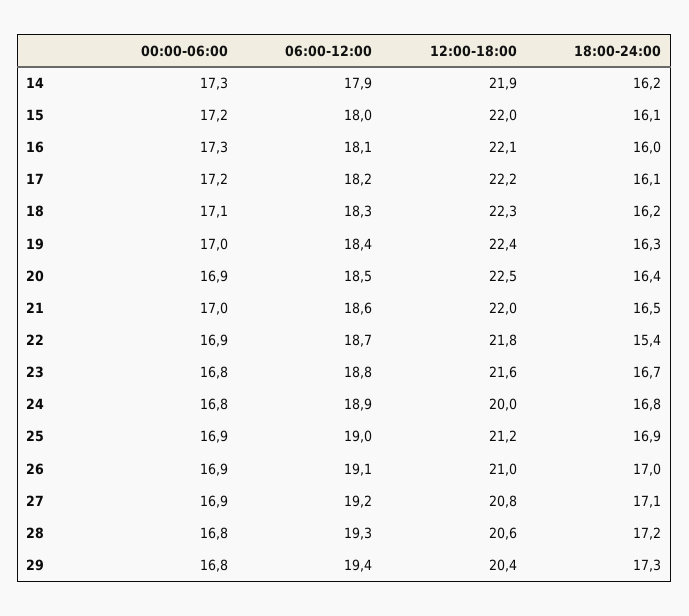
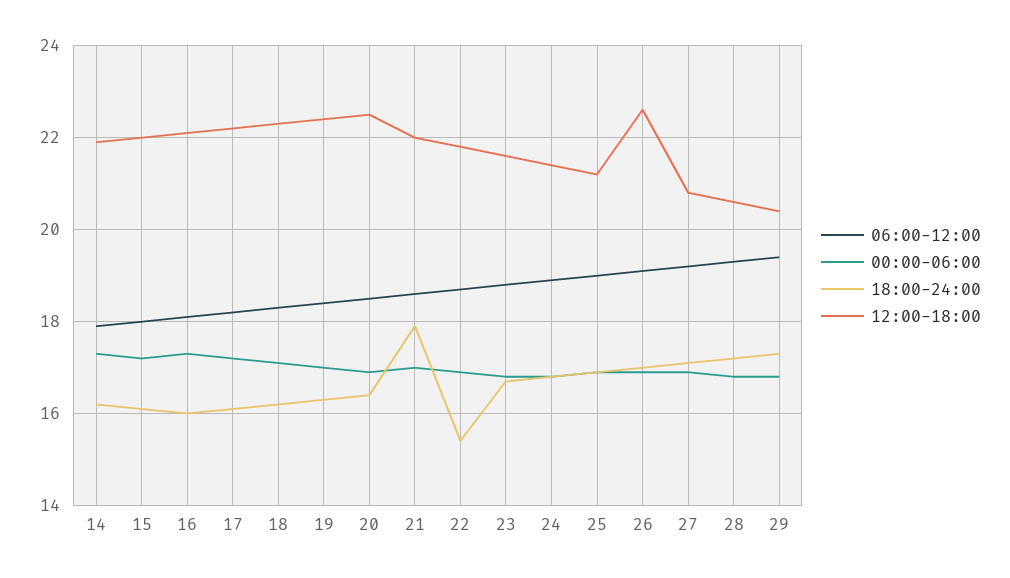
18:00-24:00, 21: 16.5 -> 18
12:00-18:00, 24: 20 -> 21.5
12:00-18:00, 26: 21 -> 22.5

